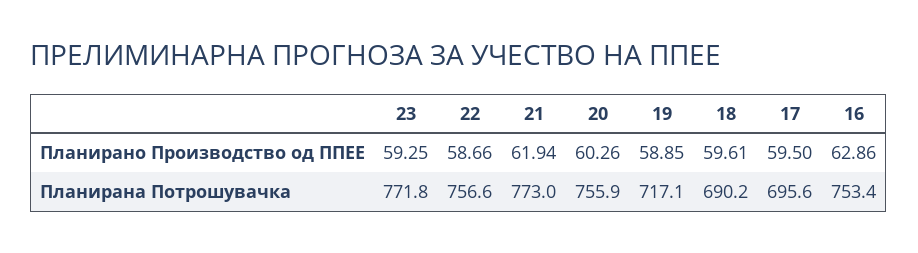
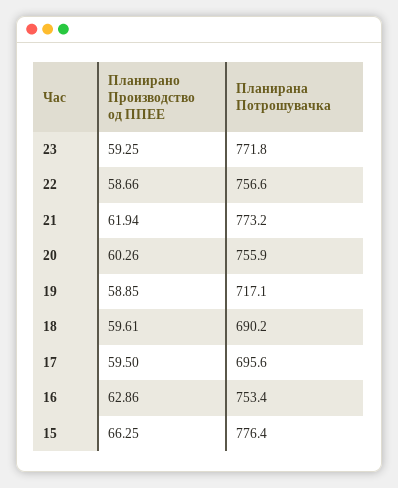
21, Планирана Потрошувачка: 773 -> 773.2
15, Планирано Производство од ППЕЕ: none -> 66.25
15, Планирана Потрошувачка: none -> 776.4

